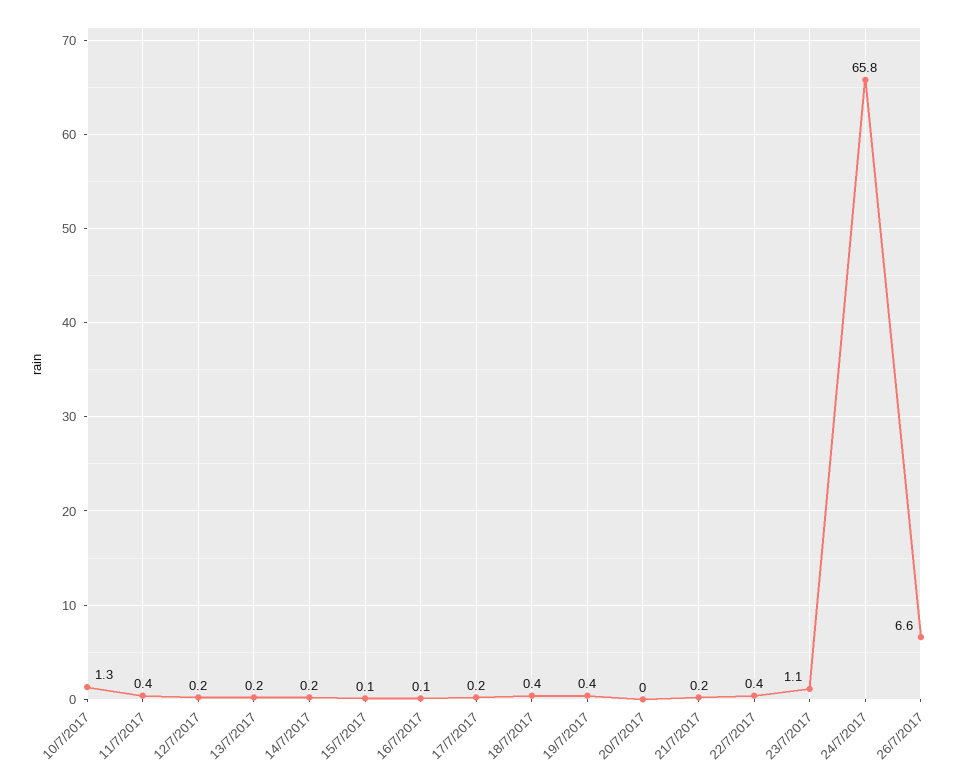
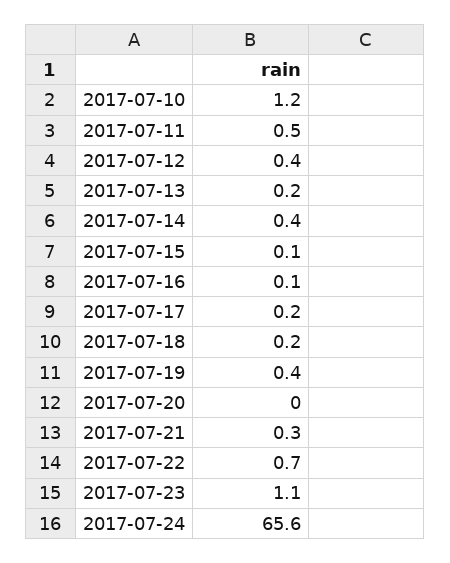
10/7/2017: 1.3 -> 1.2
11/7/2017: 0.4 -> 0.5
12/7/2017: 0.2 -> 0.4
14/7/2017: 0.2 -> 0.4
18/7/2017: 0.4 -> 0.2
21/7/2017: 0.2 -> 0.3
22/7/2017: 0.4 -> 0.7
24/7/2017: 65.8 -> 65.6
26/7/2017: 6.6 -> none

